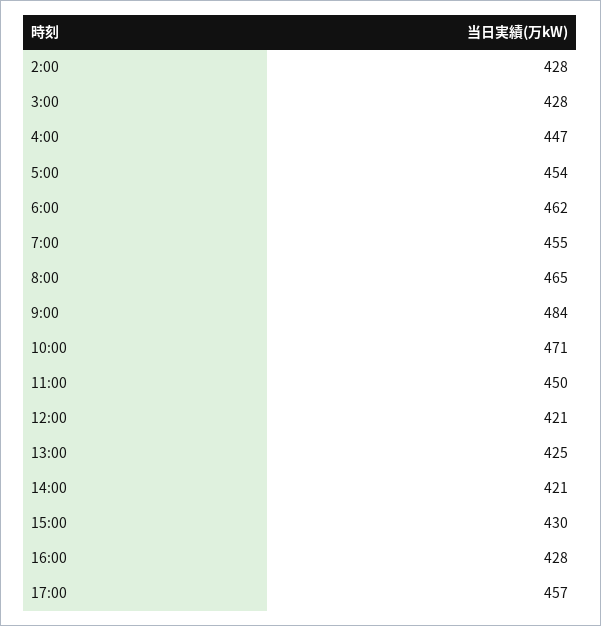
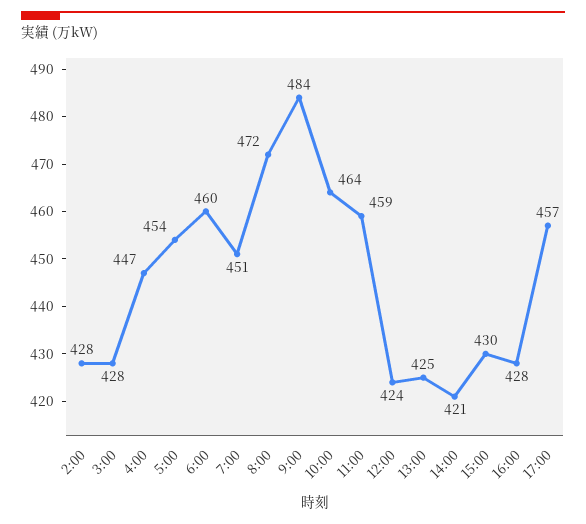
6:00: 462 -> 460
7:00: 455 -> 451
8:00: 465 -> 472
10:00: 471 -> 464
11:00: 450 -> 459
12:00: 421 -> 424

